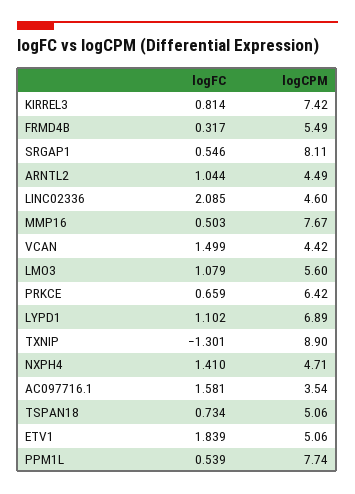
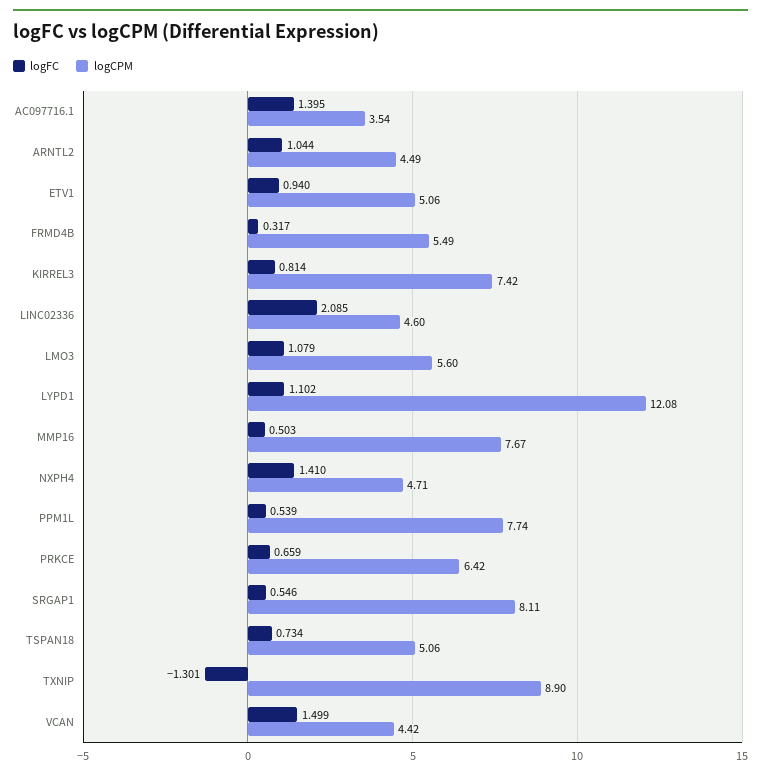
logCPM, LYPD1: 6.89 -> 12.08
logFC, AC097716.1: 1.581 -> 1.395
logFC, ETV1: 1.839 -> 0.94

